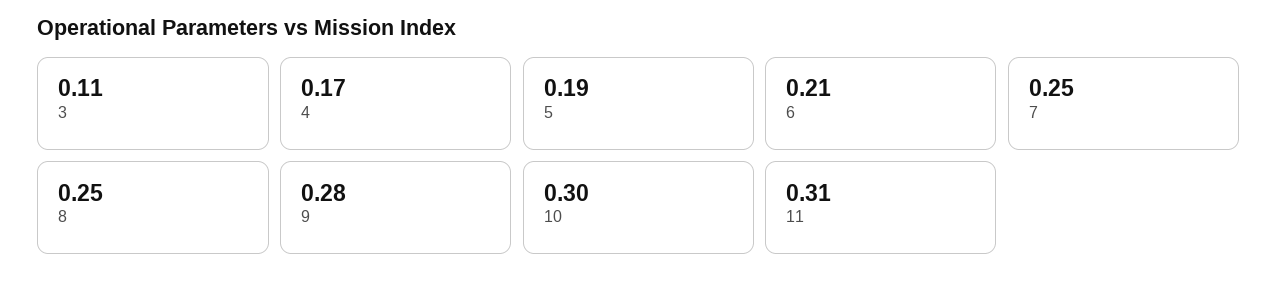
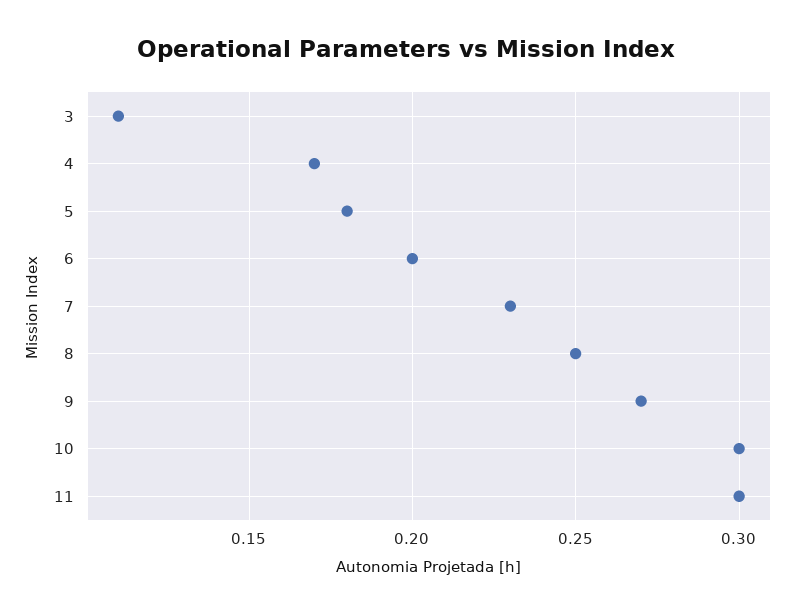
5: 0.19 -> 0.18
6: 0.21 -> 0.2
7: 0.25 -> 0.23
9: 0.28 -> 0.27
11: 0.31 -> 0.3

